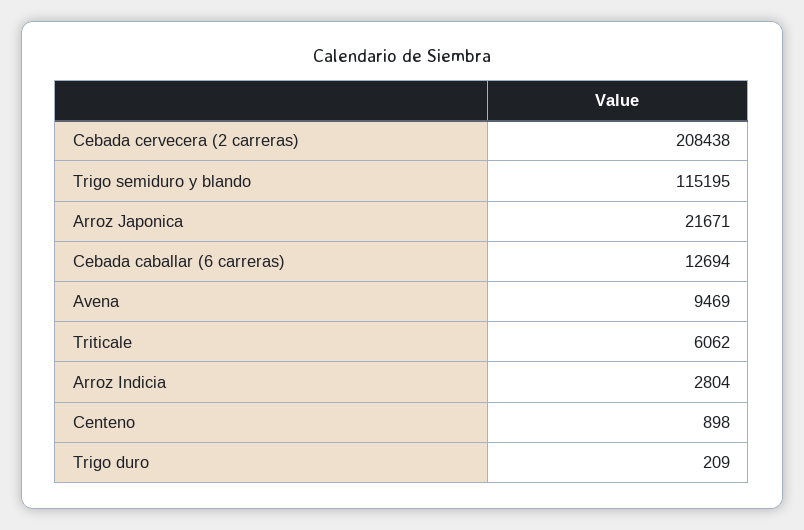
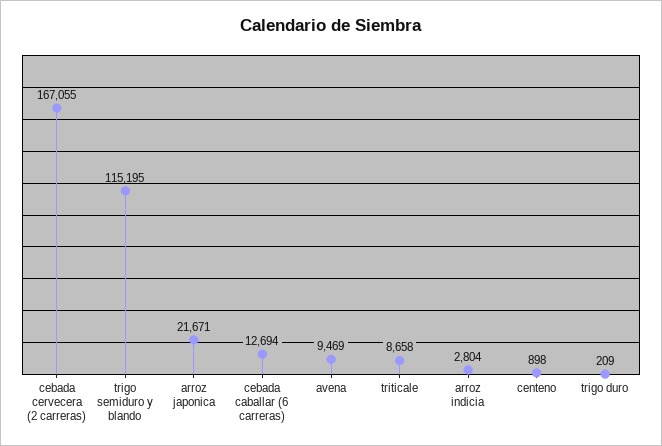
Cebada cervecera (2 carreras): 208438 -> 167055
Triticale: 6062 -> 8658

